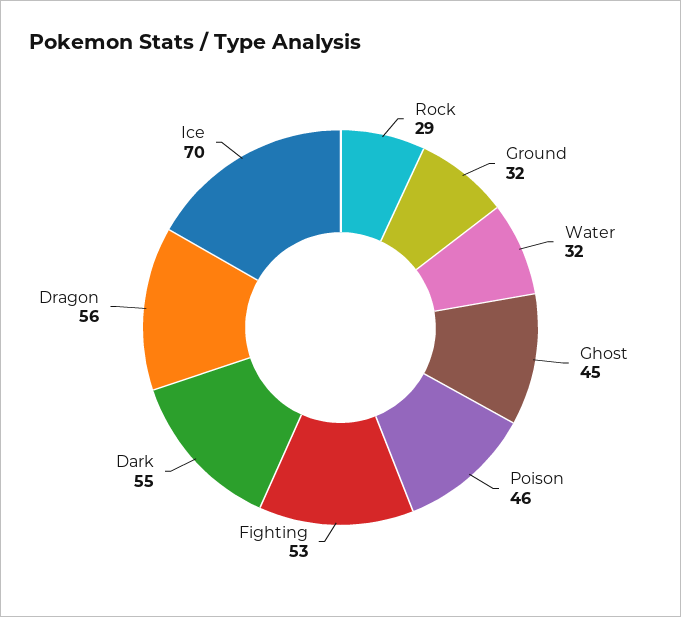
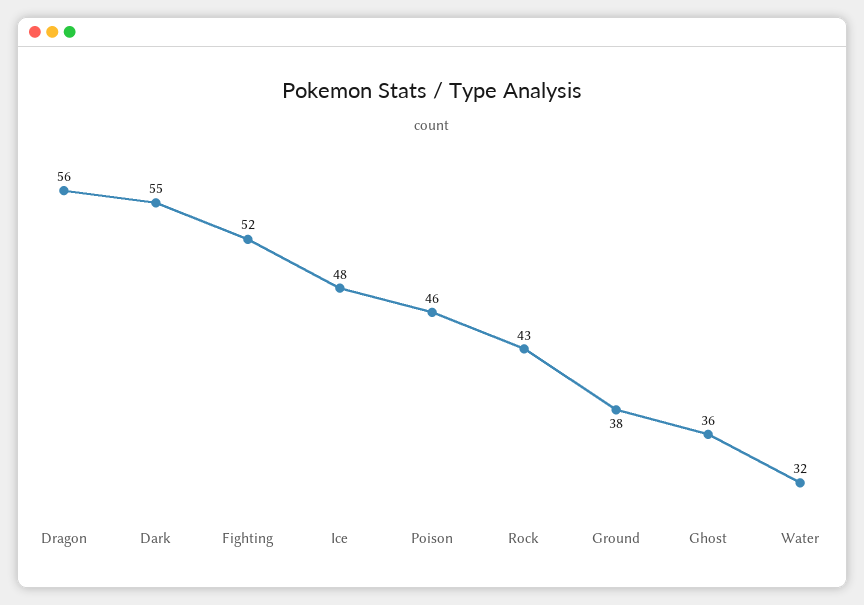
Rock: 29 -> 43
Ground: 32 -> 38
Ghost: 45 -> 36
Fighting: 53 -> 52
Ice: 70 -> 48

